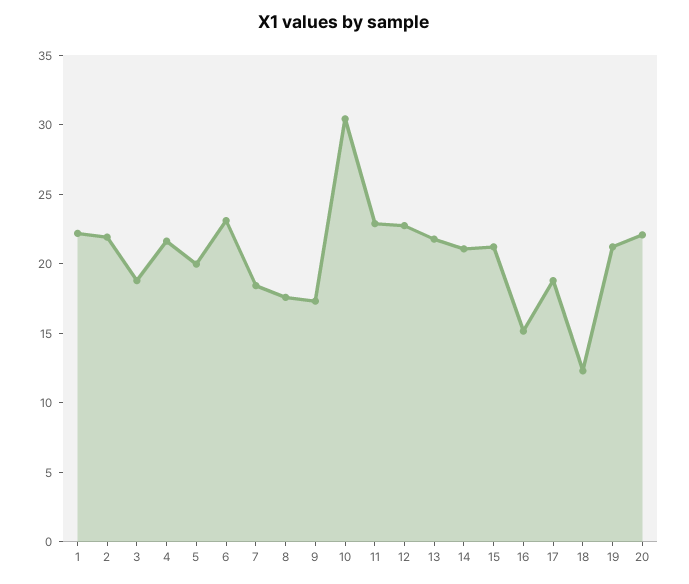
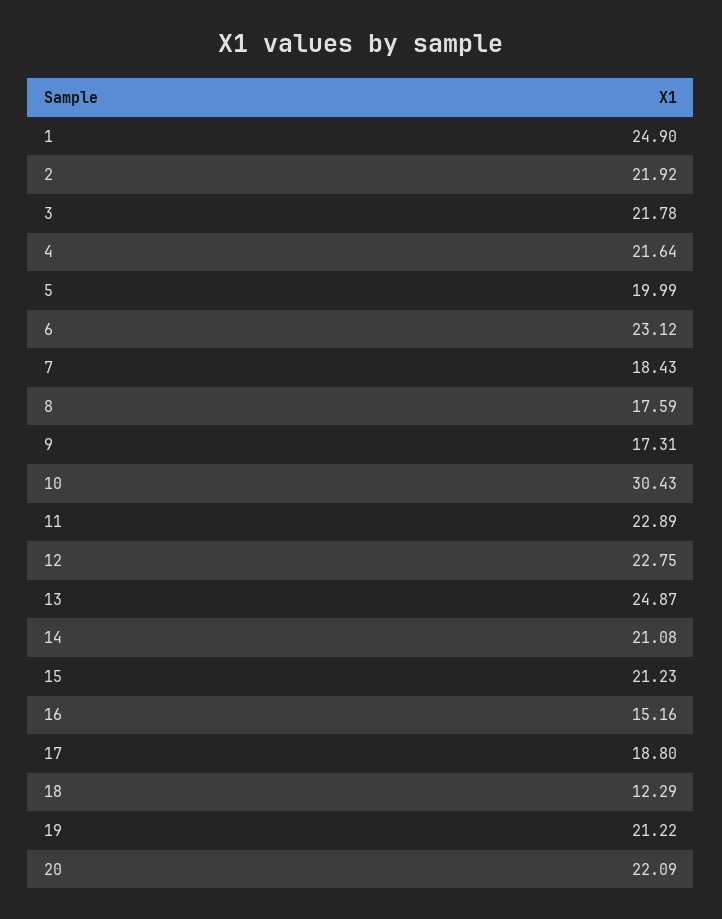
1: 22 -> 24.9
3: 19 -> 21.78
13: 22 -> 24.87

